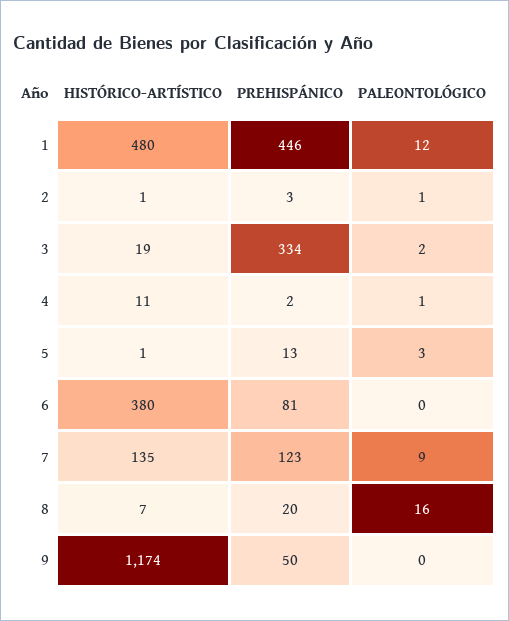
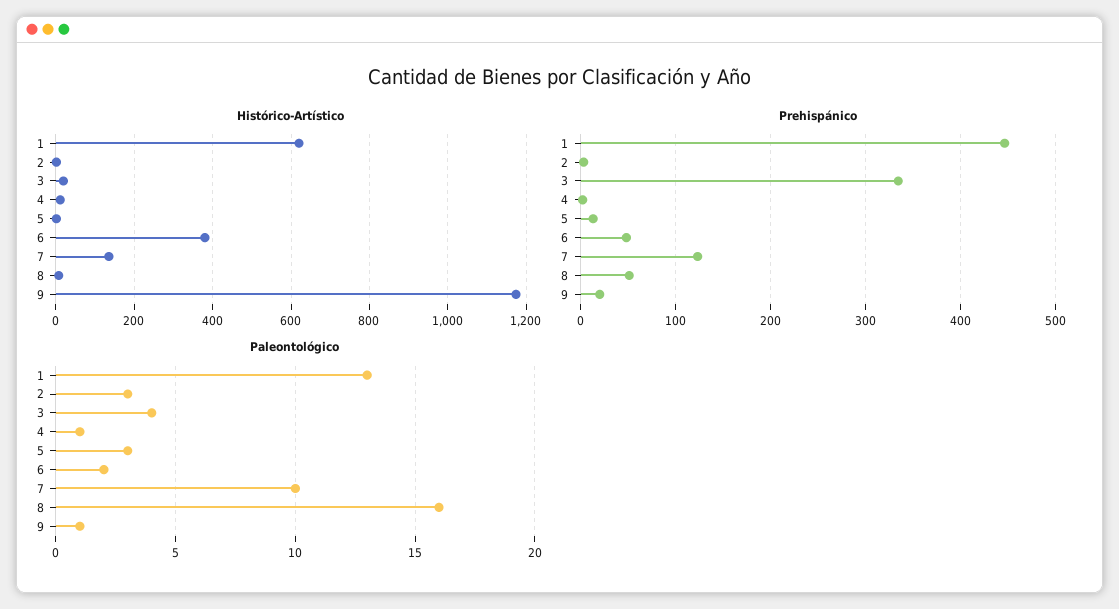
HISTÓRICO-ARTÍSTICO, 1: 480 -> 620
PALEONTOLÓGICO, 1: 12 -> 13
PALEONTOLÓGICO, 2: 1 -> 3
PALEONTOLÓGICO, 3: 2 -> 4
PREHISPÁNICO, 6: 81 -> 50
PALEONTOLÓGICO, 6: 0 -> 2
PALEONTOLÓGICO, 7: 9 -> 10
PREHISPÁNICO, 8: 20 -> 50
PREHISPÁNICO, 9: 50 -> 20
PALEONTOLÓGICO, 9: 0 -> 1

